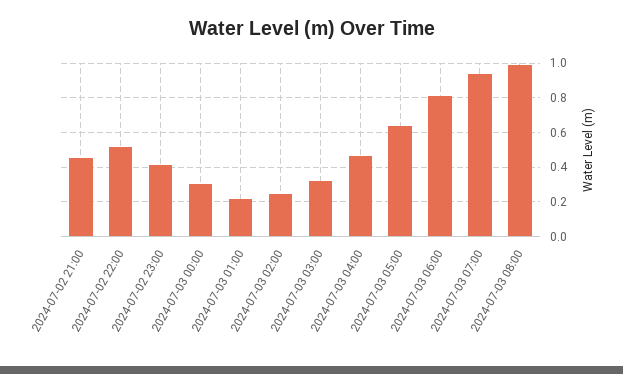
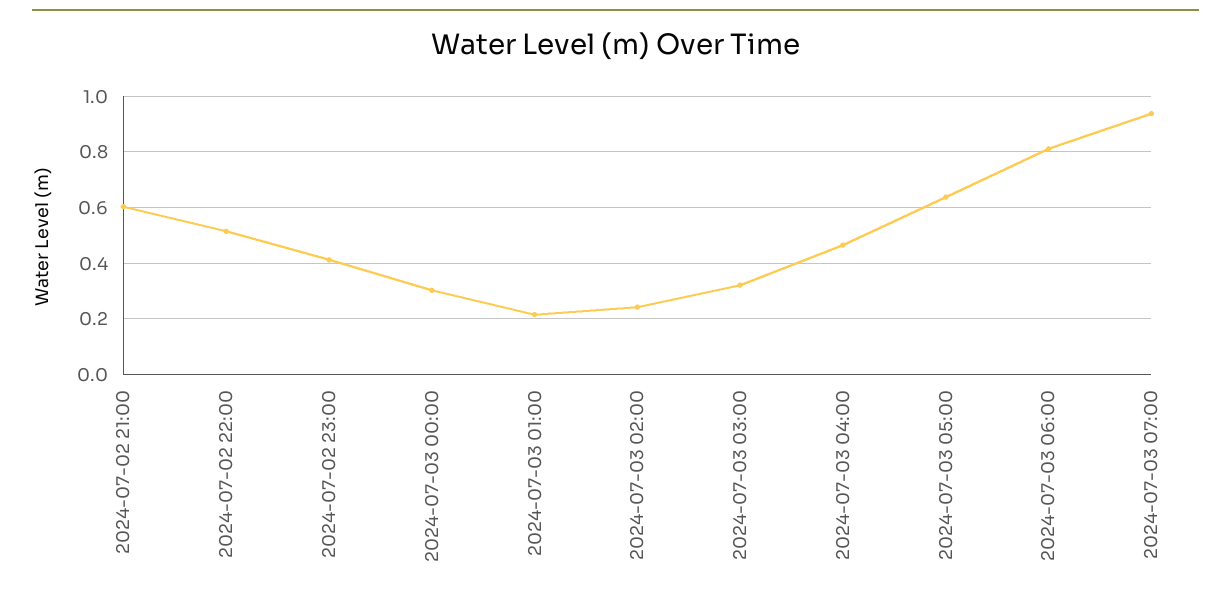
2024-07-02 21:00: 0.45 -> 0.6
2024-07-03 08:00: 1 -> none

